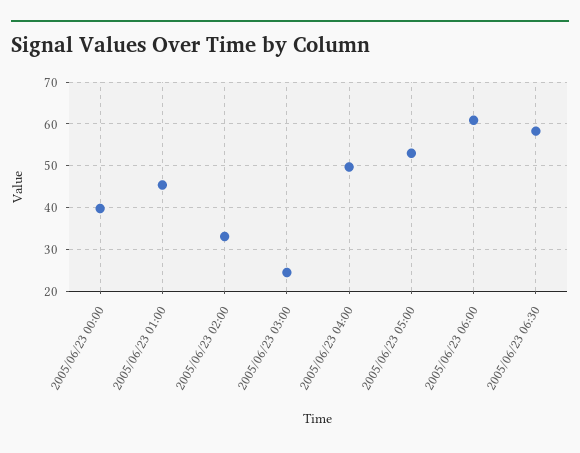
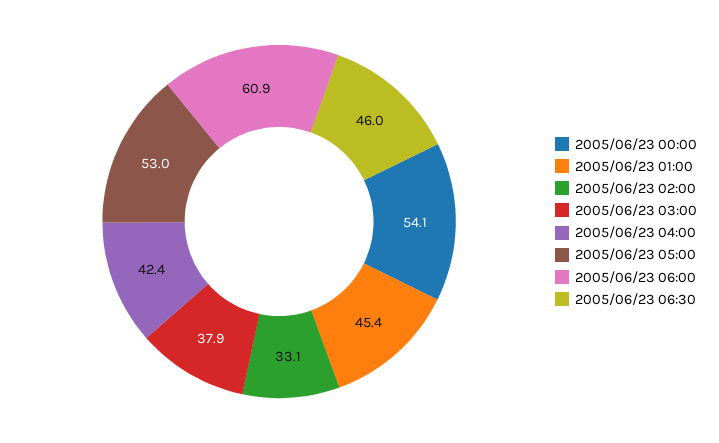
2005/06/23 00:00: 40 -> 54.1
2005/06/23 03:00: 24 -> 37.9
2005/06/23 04:00: 50 -> 42.4
2005/06/23 06:30: 58 -> 46

